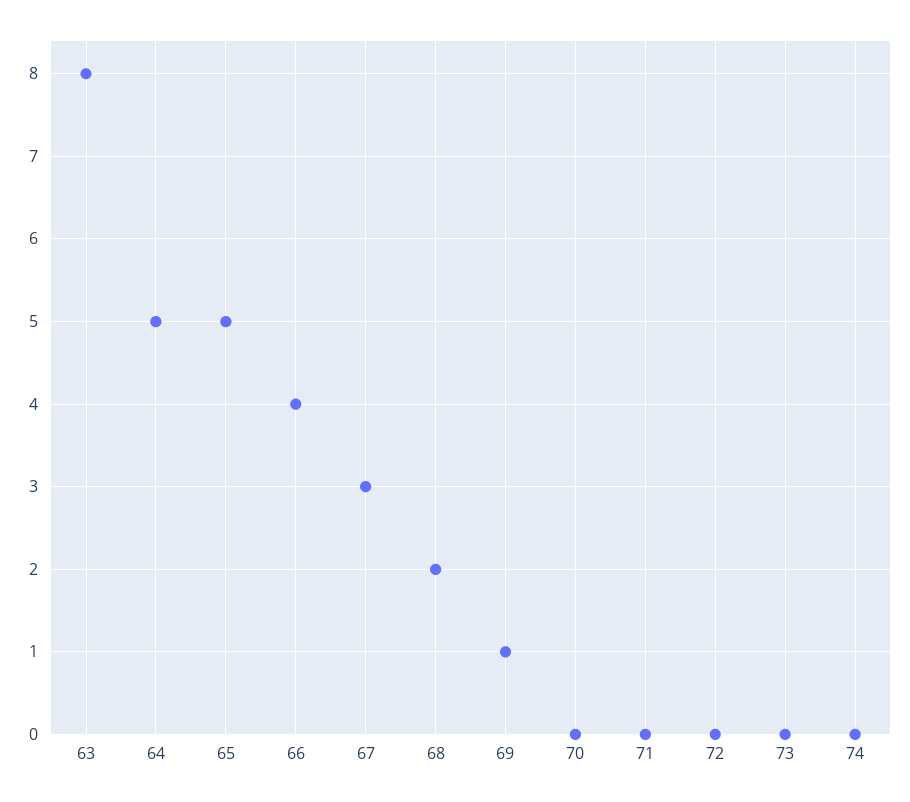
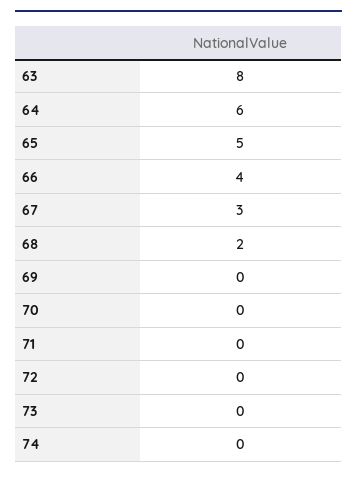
64: 5 -> 6
69: 1 -> 0

